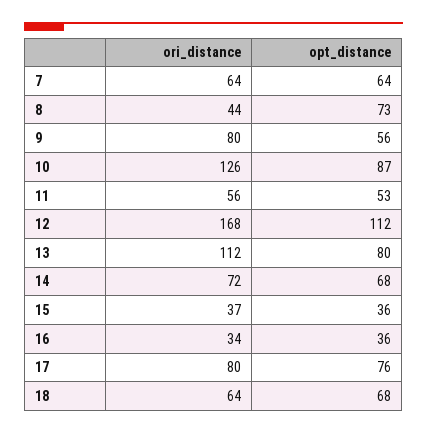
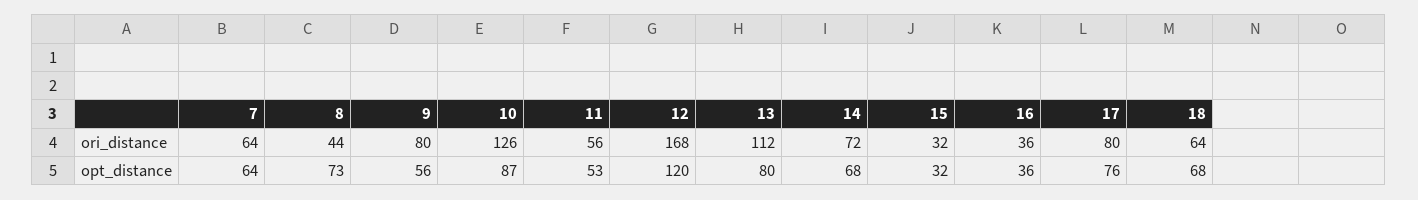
opt_distance, 12: 112 -> 120
ori_distance, 15: 37 -> 32
opt_distance, 15: 36 -> 32
ori_distance, 16: 34 -> 36

